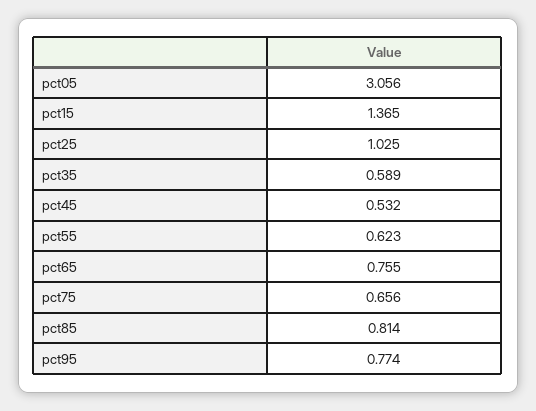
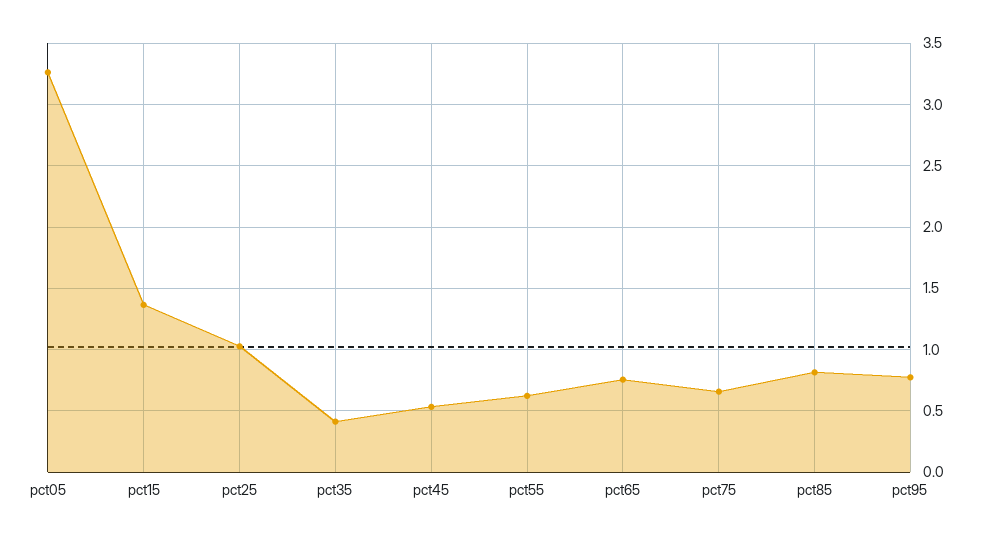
pct05: 3.056 -> 3.25
pct35: 0.589 -> 0.4

